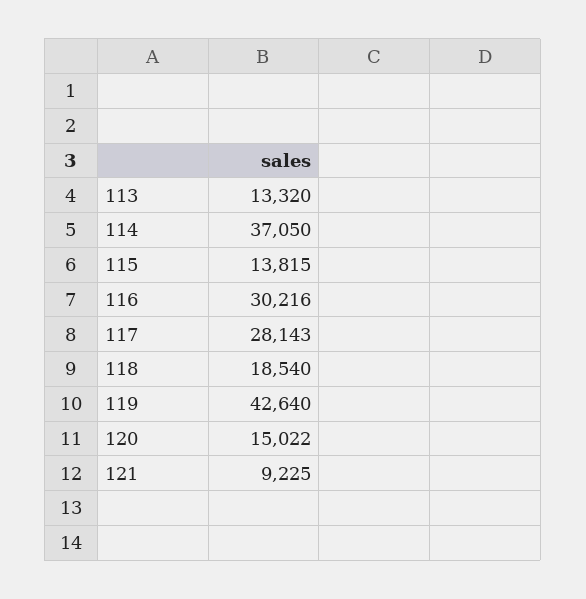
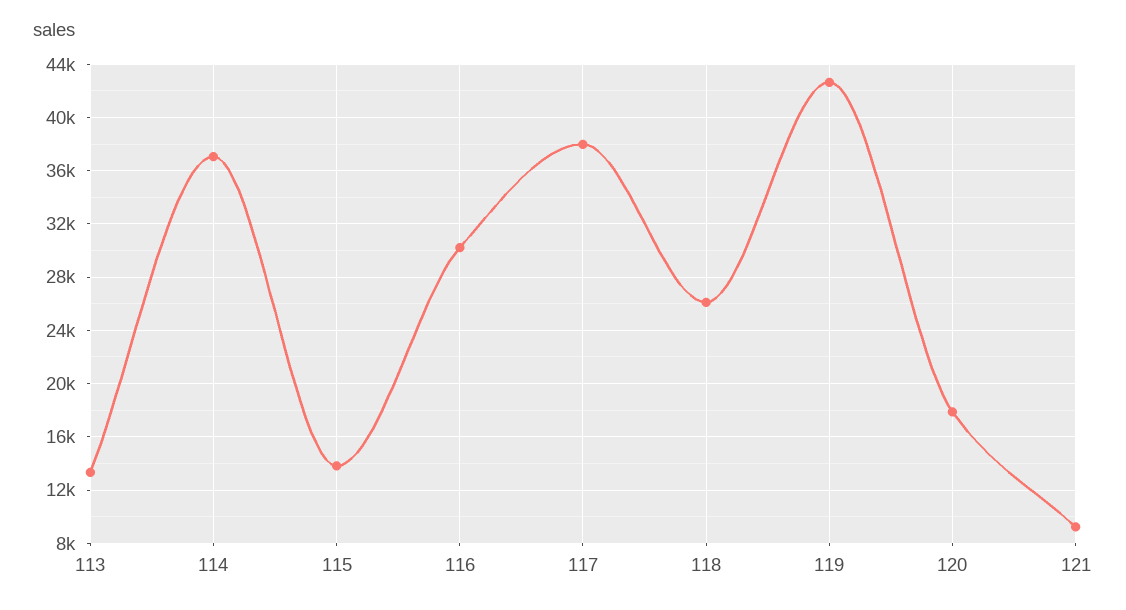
117: 28143 -> 38000
118: 18540 -> 26000
120: 15022 -> 18000

